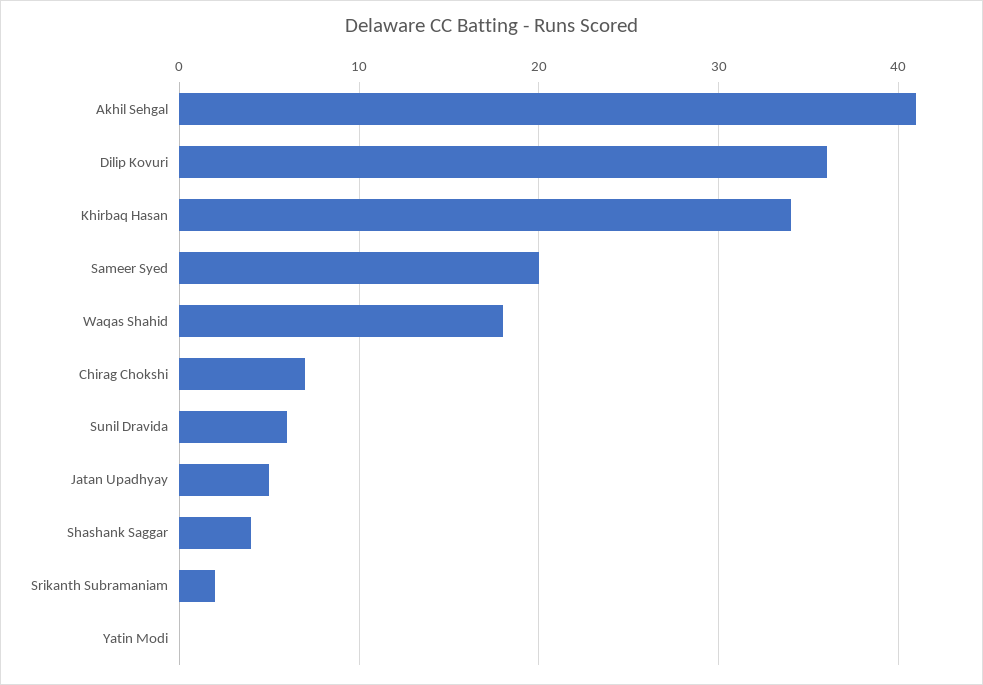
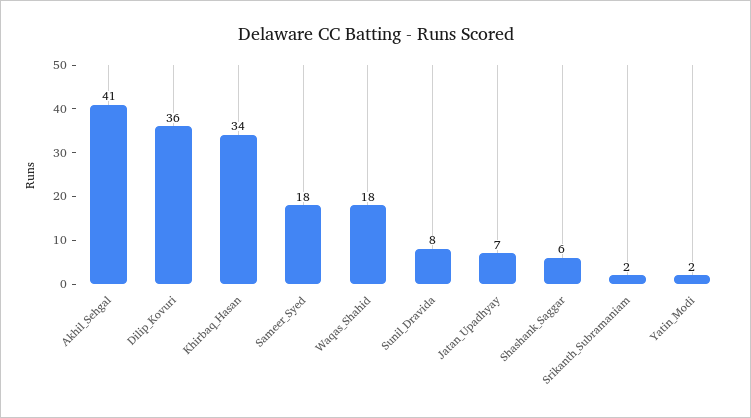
Sameer Syed: 20 -> 18
Chirag Chokshi: 7 -> none
Sunil Dravida: 6 -> 8
Jatan Upadhyay: 5 -> 7
Shashank Saggar: 4 -> 6
Yatin Modi: 0 -> 2

